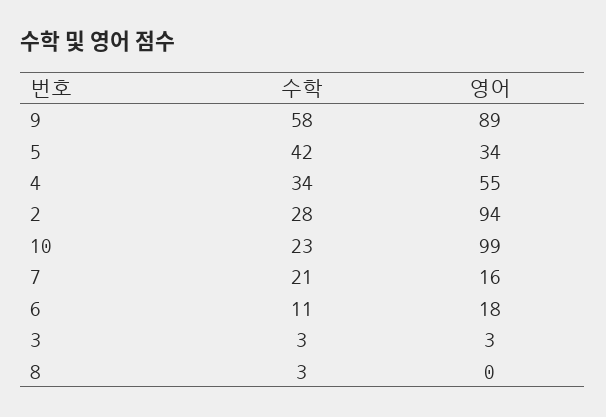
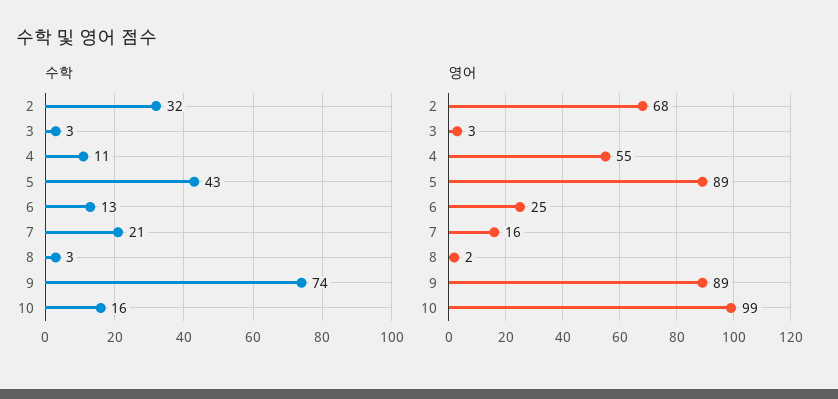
수학, 9: 58 -> 74
수학, 5: 42 -> 43
영어, 5: 34 -> 89
수학, 4: 34 -> 11
수학, 2: 28 -> 32
영어, 2: 94 -> 68
수학, 10: 23 -> 16
수학, 6: 11 -> 13
영어, 6: 18 -> 25
영어, 8: 0 -> 2

